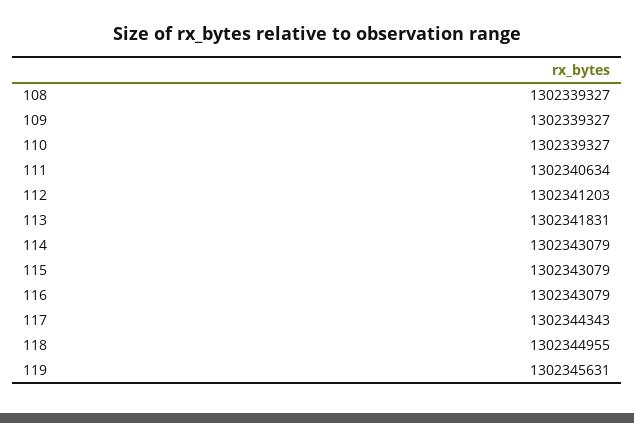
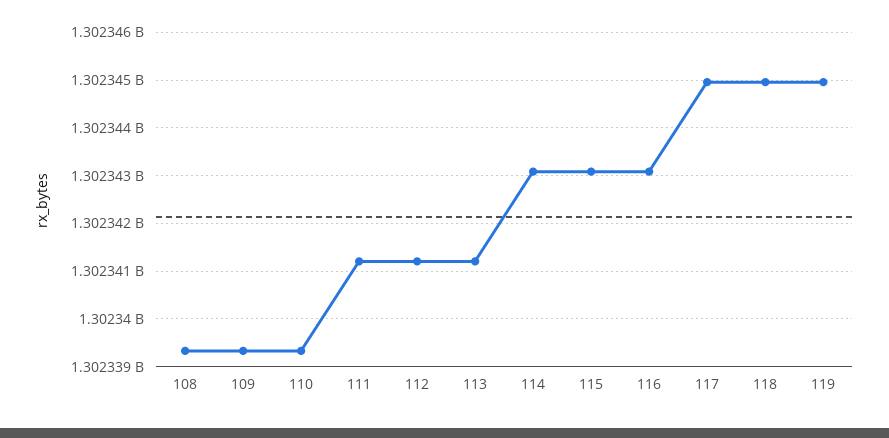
111: 1302340634 -> 1302341200
113: 1302341831 -> 1302341200
117: 1302344343 -> 1302345000
119: 1302345631 -> 1302345000

